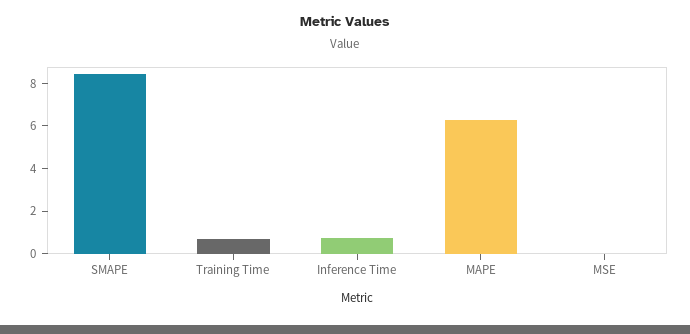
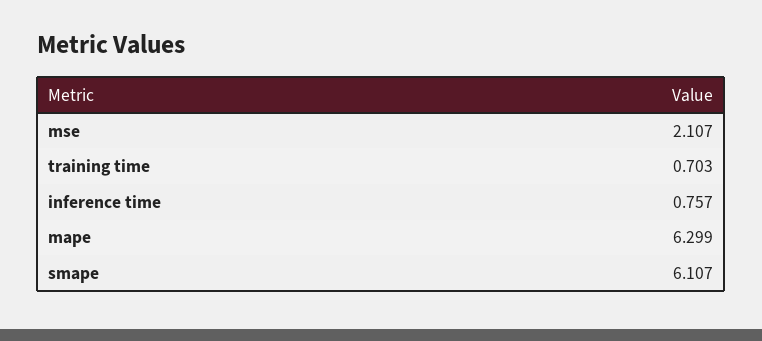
SMAPE: 8.5 -> 6.107
MSE: 0 -> 2.107

